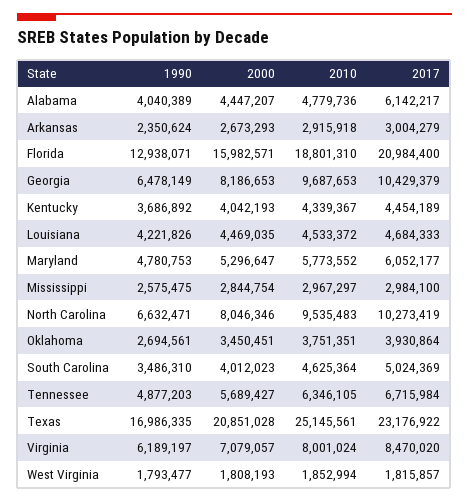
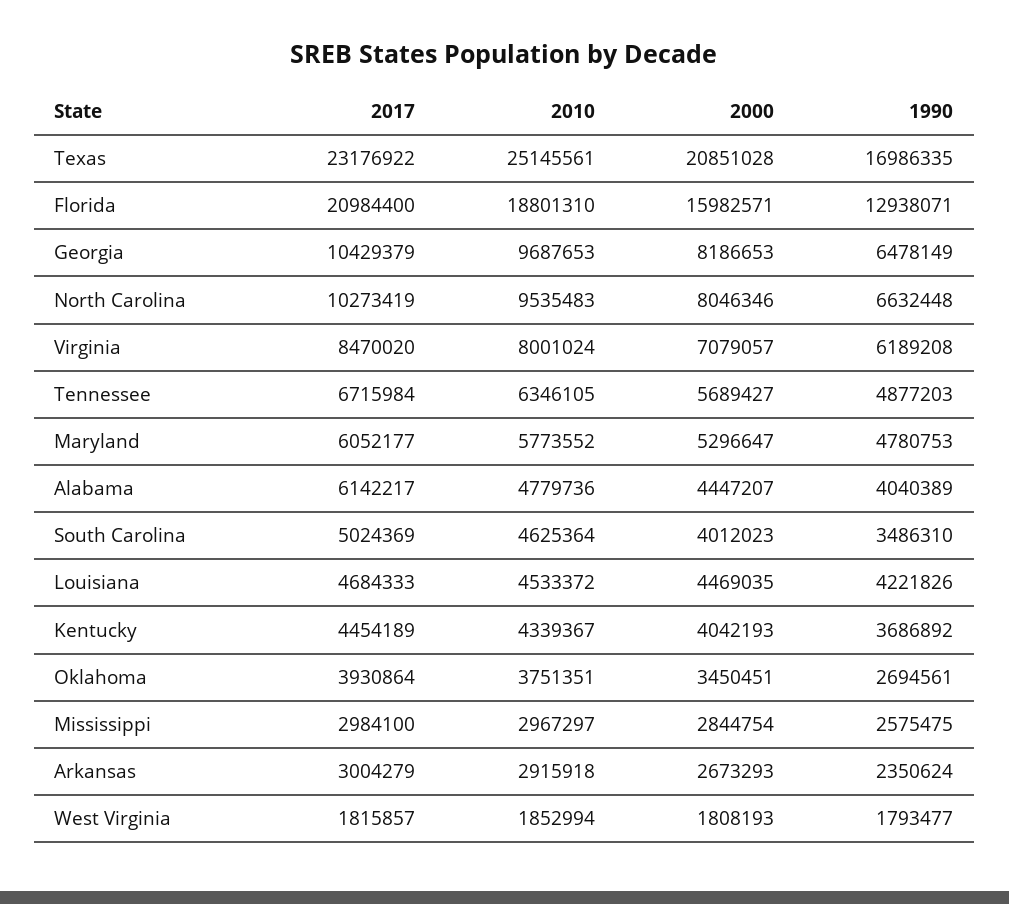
1990, North Carolina: 6632471 -> 6632448
1990, Virginia: 6189197 -> 6189208

